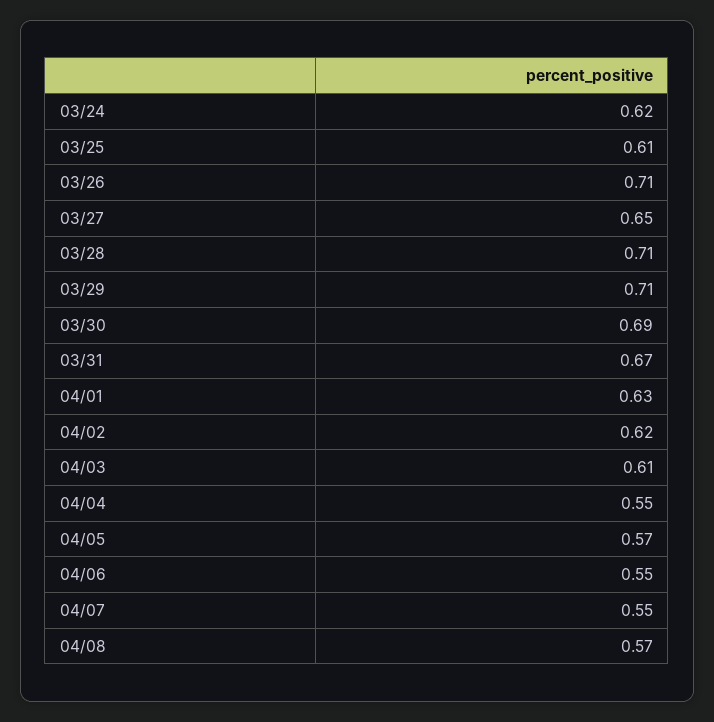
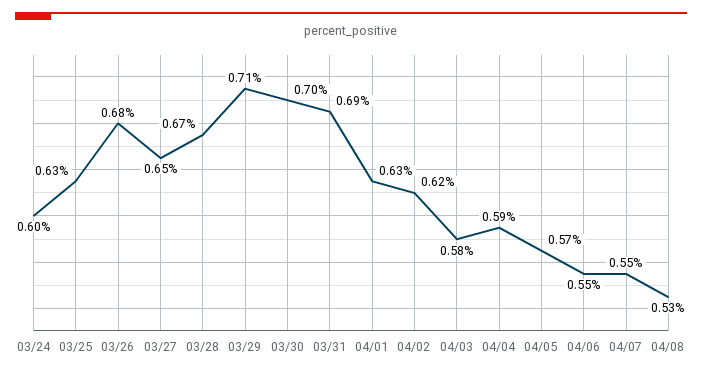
03/24: 0.62 -> 0.6
03/25: 0.61 -> 0.63
03/26: 0.71 -> 0.68
03/28: 0.71 -> 0.67
03/30: 0.69 -> 0.7
03/31: 0.67 -> 0.69
04/03: 0.61 -> 0.58
04/04: 0.55 -> 0.59
04/08: 0.57 -> 0.53

